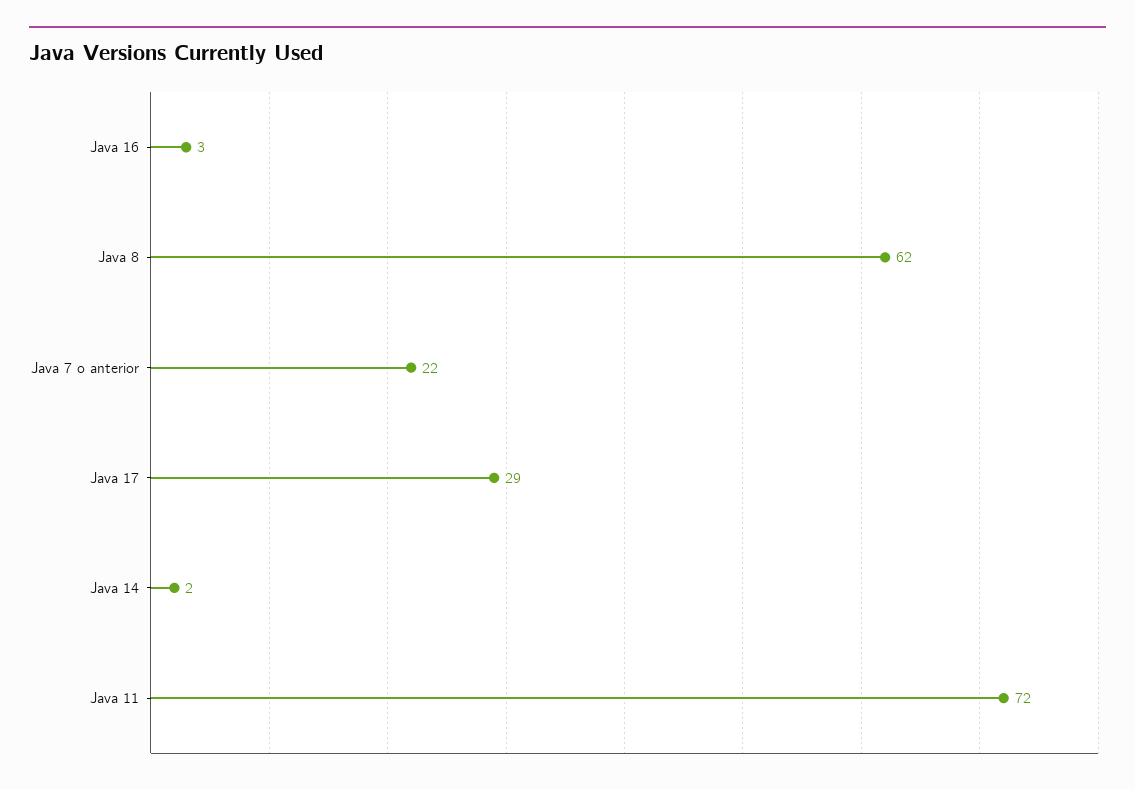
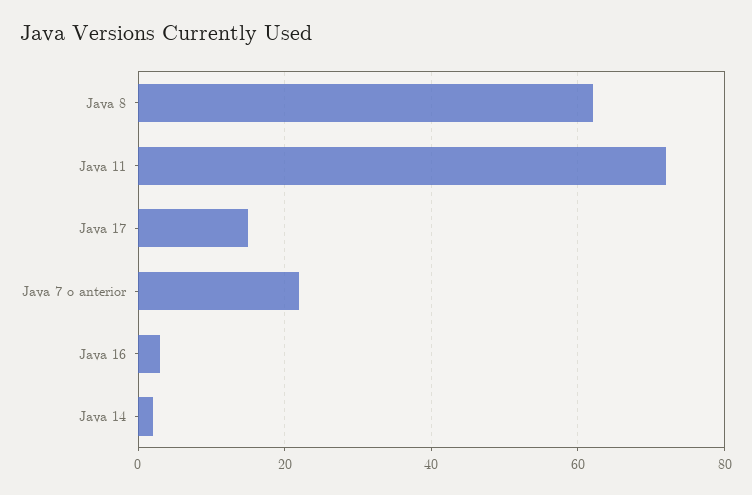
Java 17: 29 -> 15

